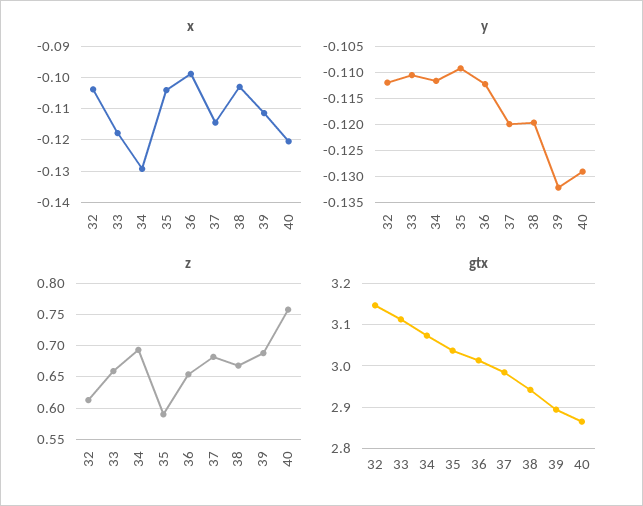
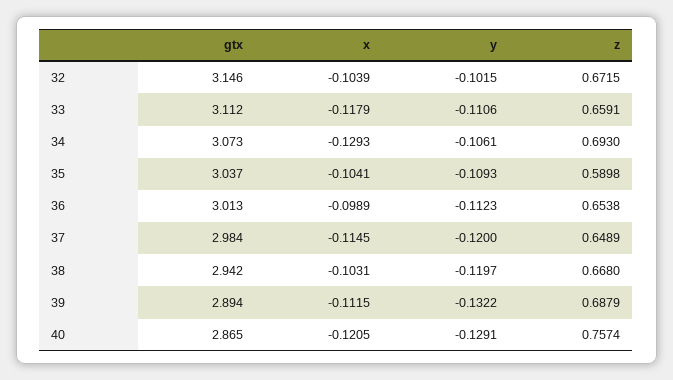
y, 32: -0.1125 -> -0.1015
y, 34: -0.1125 -> -0.1061
z, 32: 0.61 -> 0.6715
z, 37: 0.68 -> 0.6489

